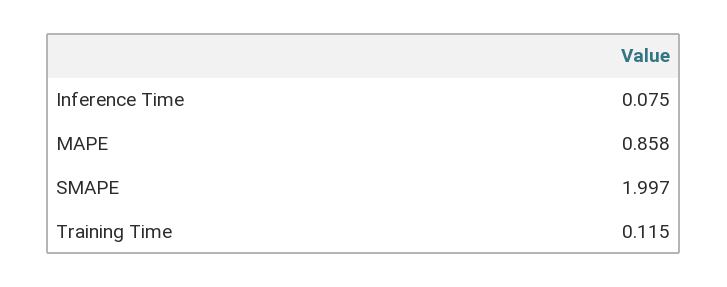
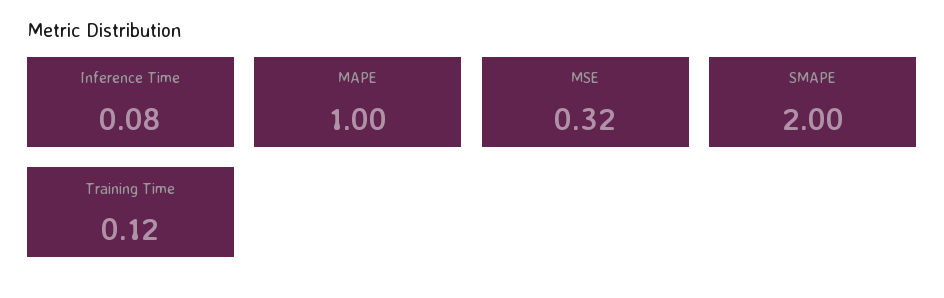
MAPE: 0.858 -> 1
MSE: none -> 0.32

